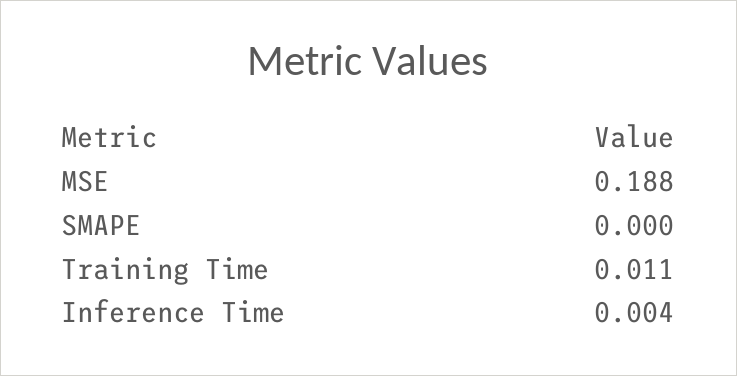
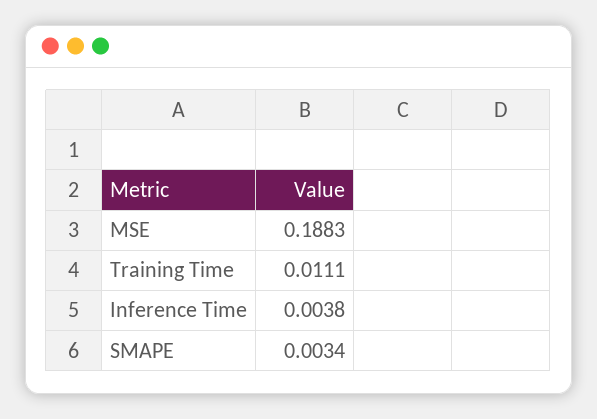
SMAPE: 0 -> 0.0034

